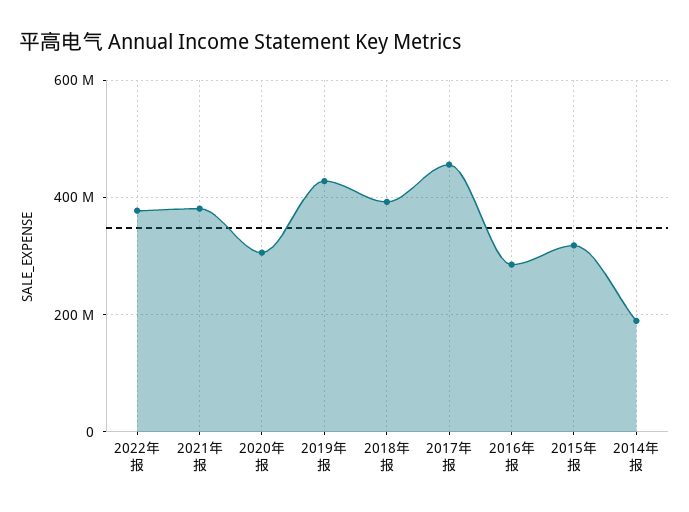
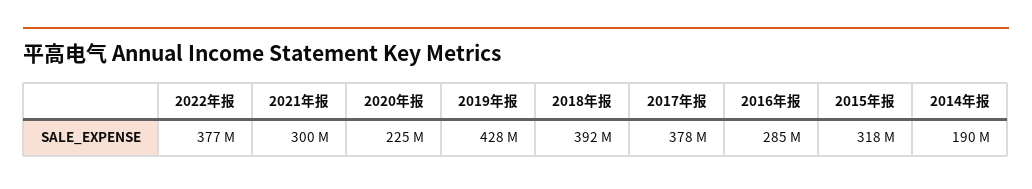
2021年报: 380000000 -> 300000000
2020年报: 300000000 -> 225000000
2017年报: 460000000 -> 378000000

